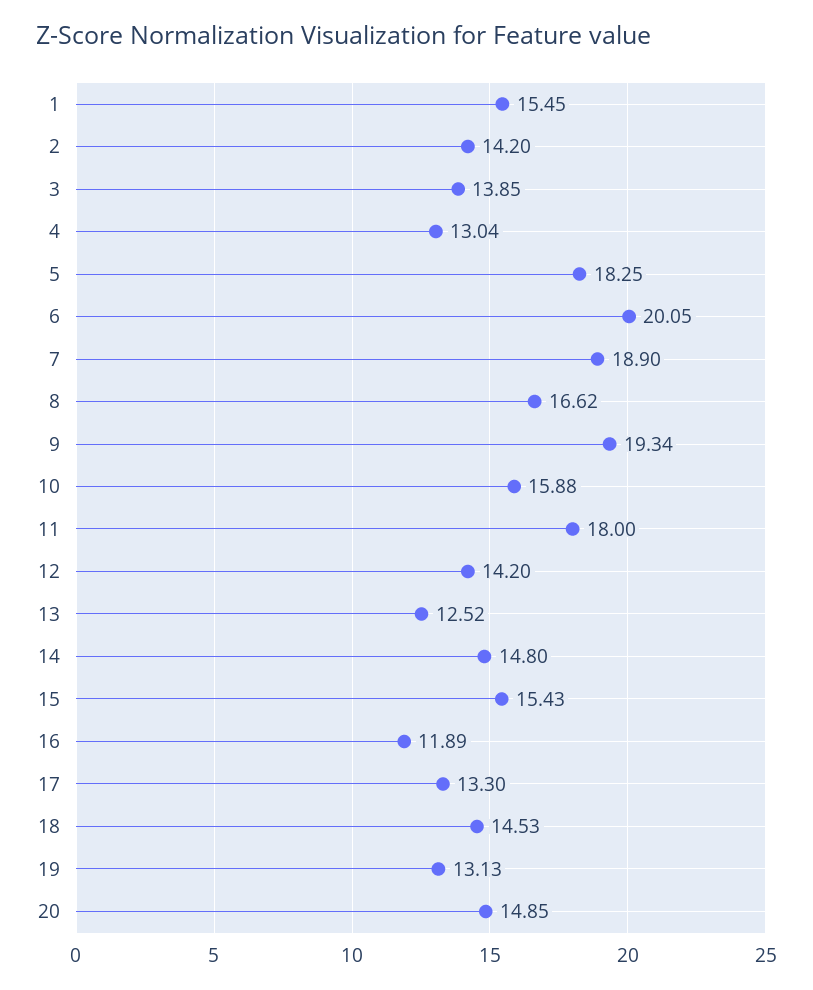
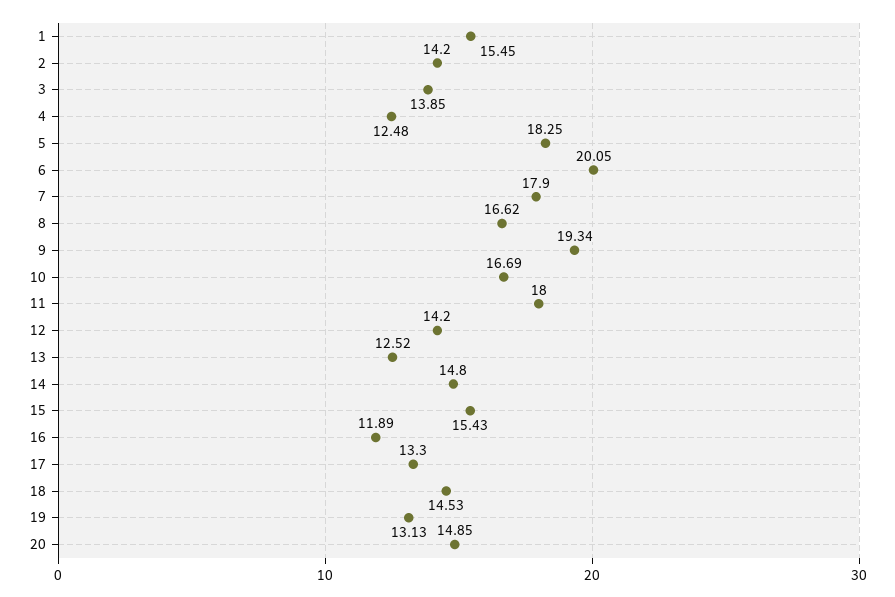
4: 13.04 -> 12.48
7: 18.9 -> 17.9
10: 15.88 -> 16.69

